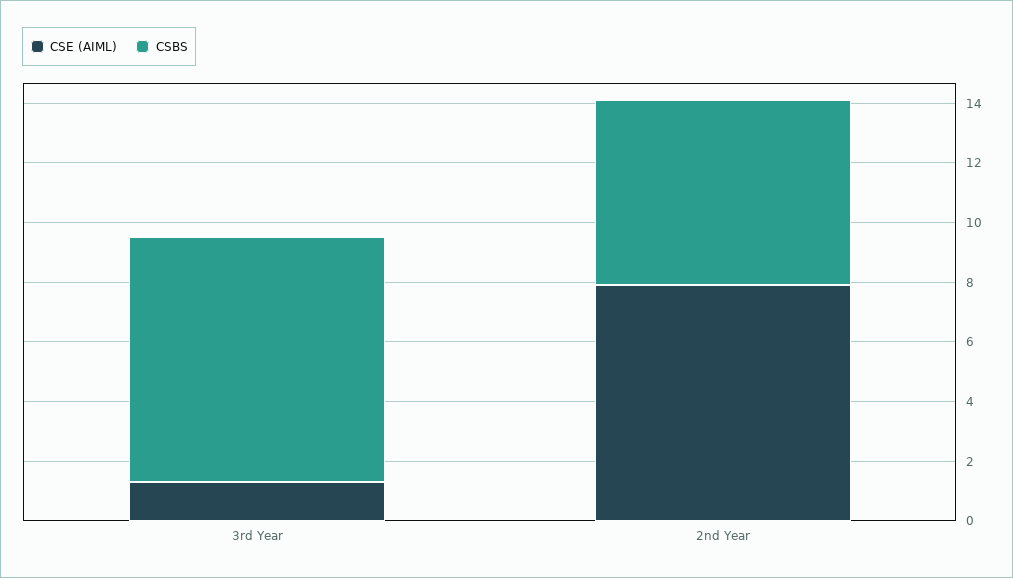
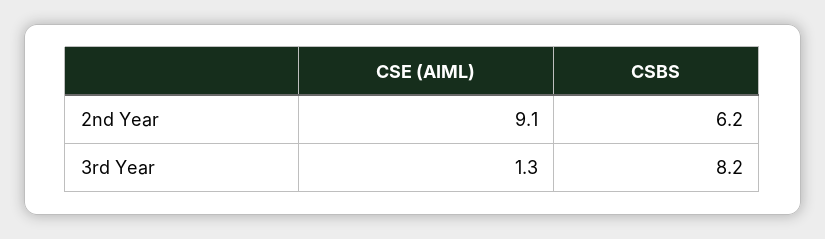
CSE (AIML), 2nd Year: 8 -> 9.1

